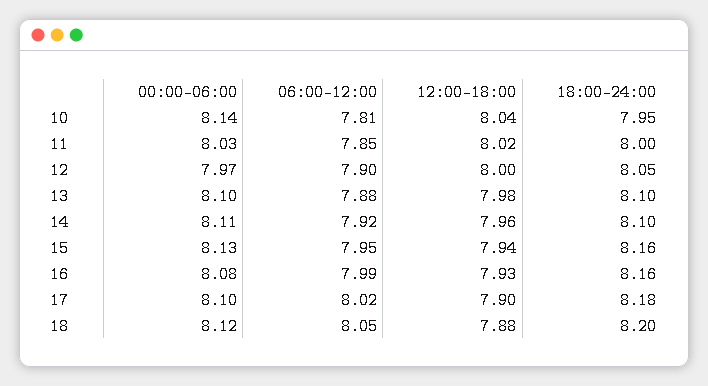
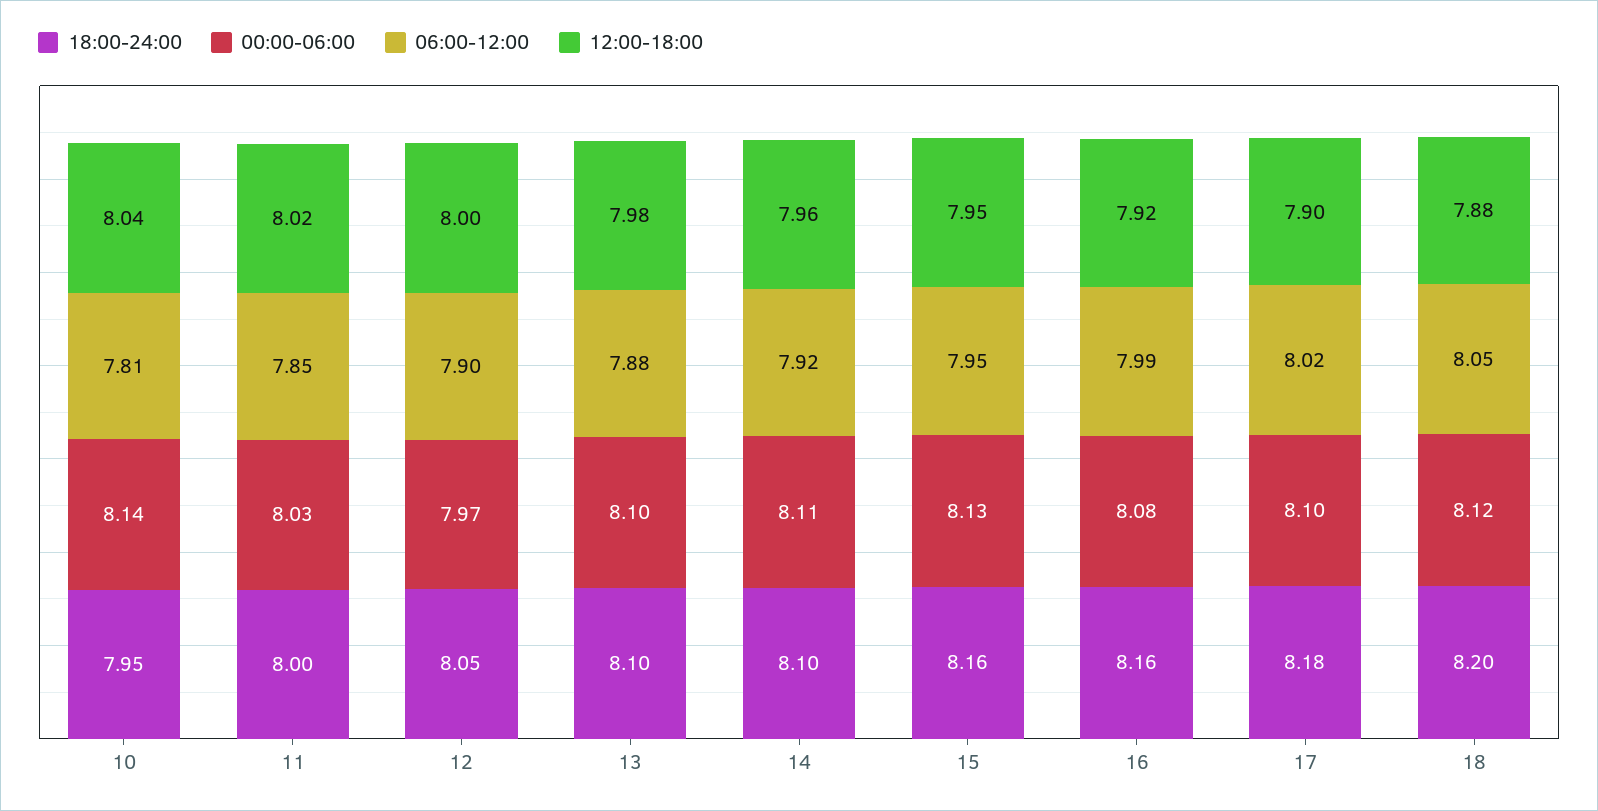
12:00-18:00, 15: 7.94 -> 7.95
12:00-18:00, 16: 7.93 -> 7.92

